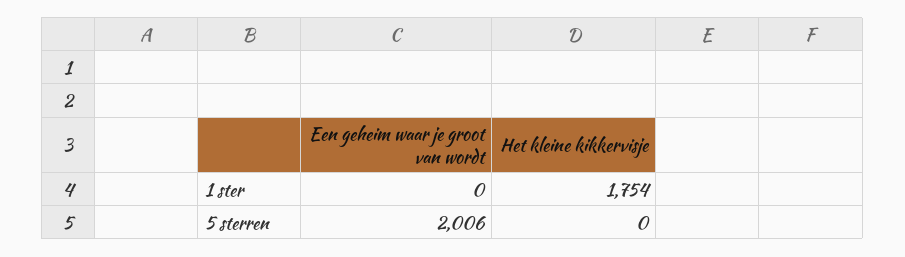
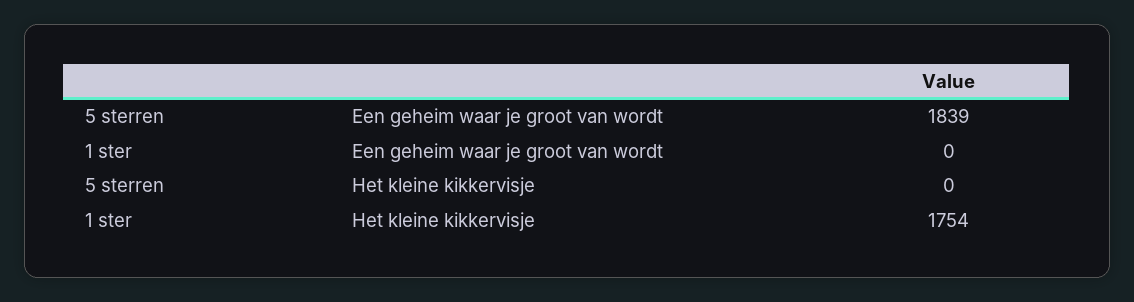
Een geheim waar je groot van wordt, 5 sterren: 2006 -> 1839

